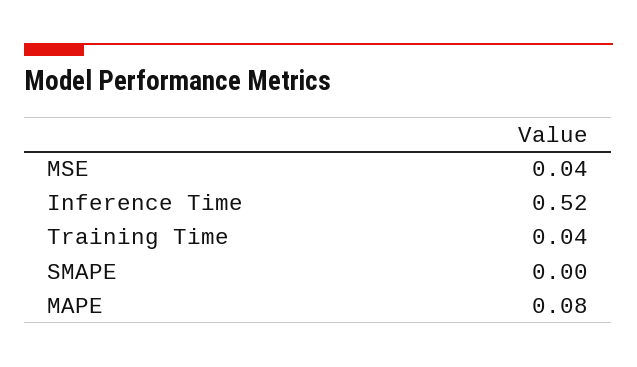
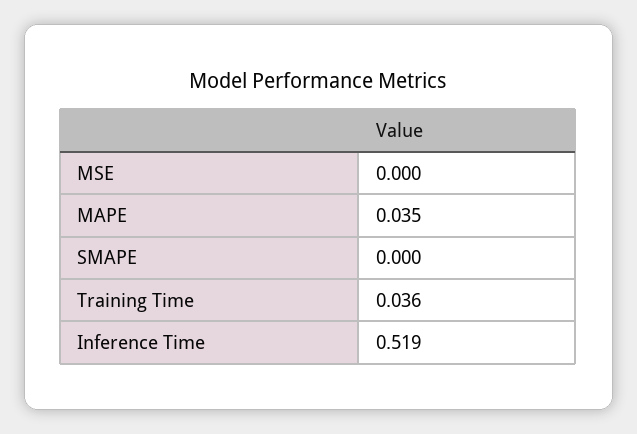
MSE: 0.04 -> 0
MAPE: 0.08 -> 0.035

